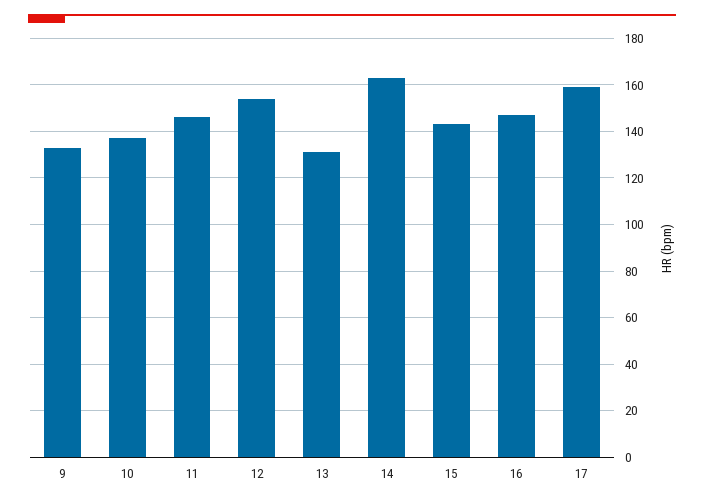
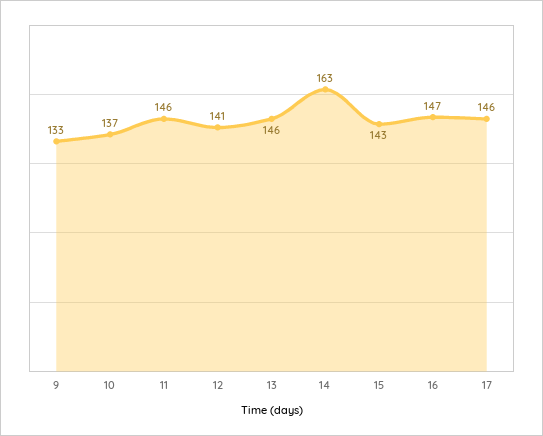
12: 155 -> 141
13: 130 -> 146
17: 160 -> 146

